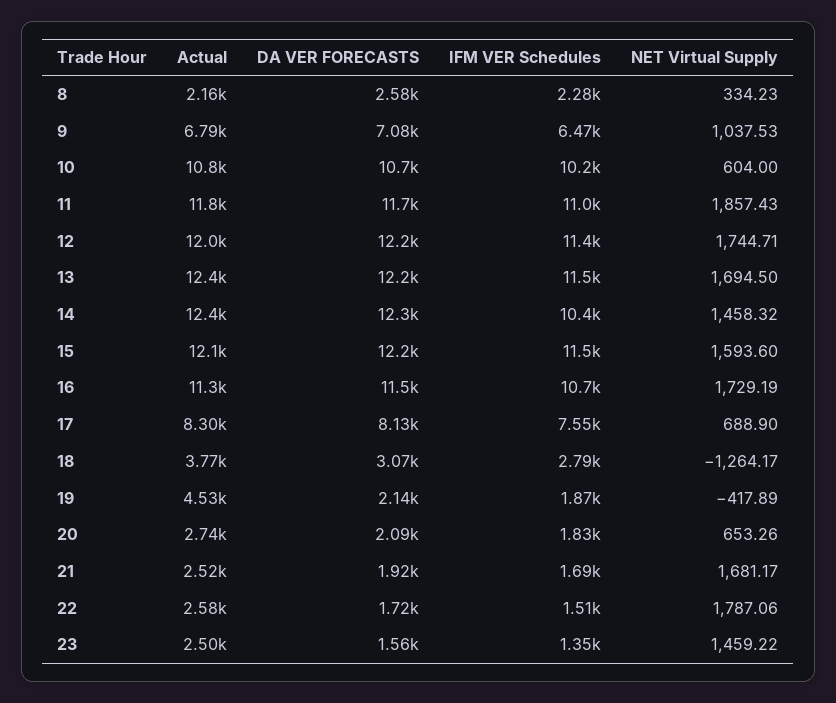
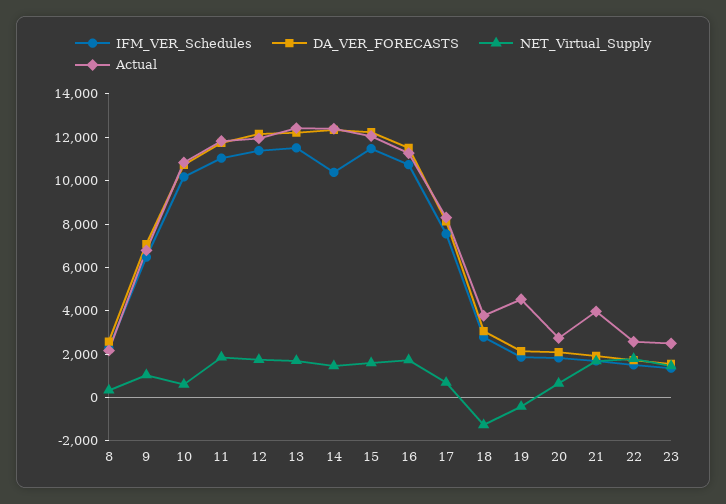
Actual, 21: 2520 -> 4000

